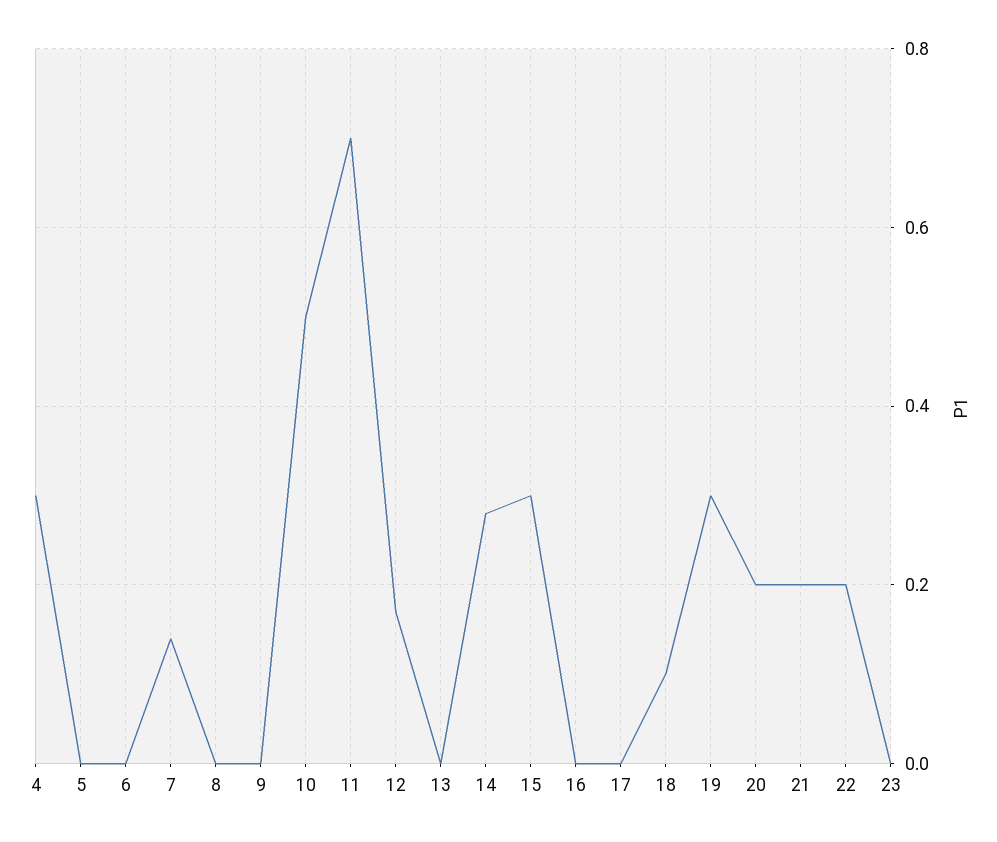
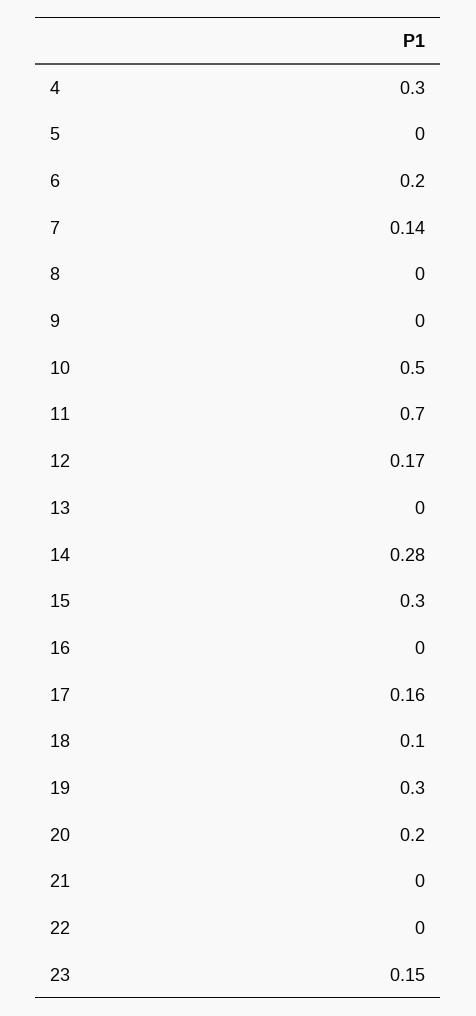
6: 0 -> 0.2
17: 0 -> 0.16
21: 0.2 -> 0
22: 0.2 -> 0
23: 0 -> 0.15

